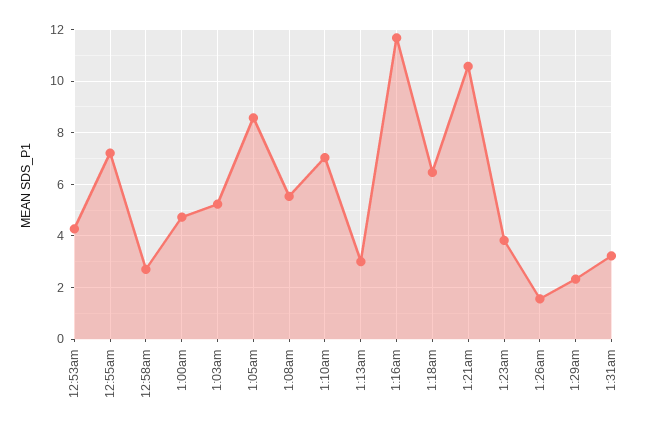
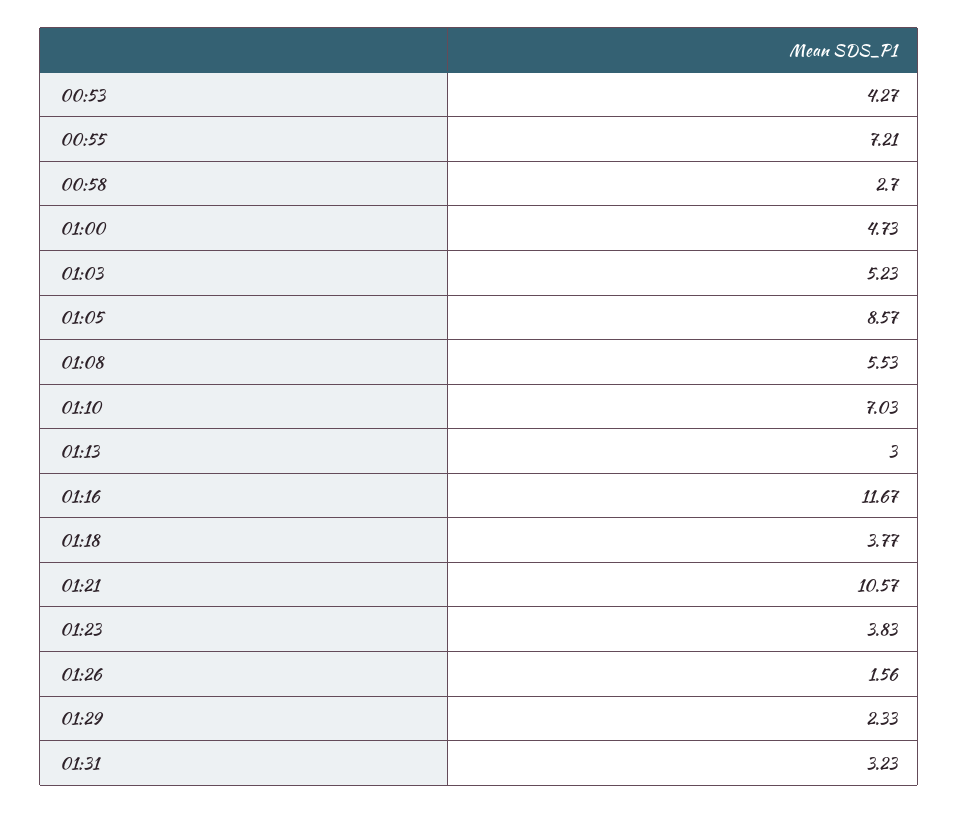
1:18am: 6.5 -> 3.77

